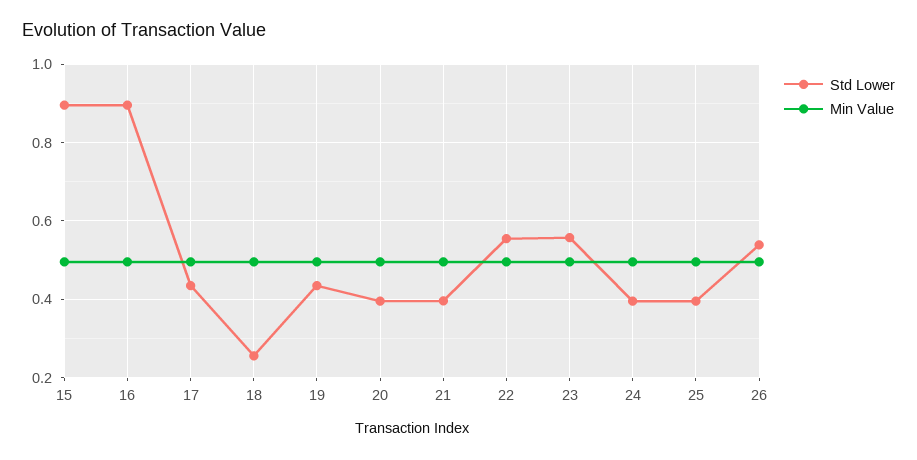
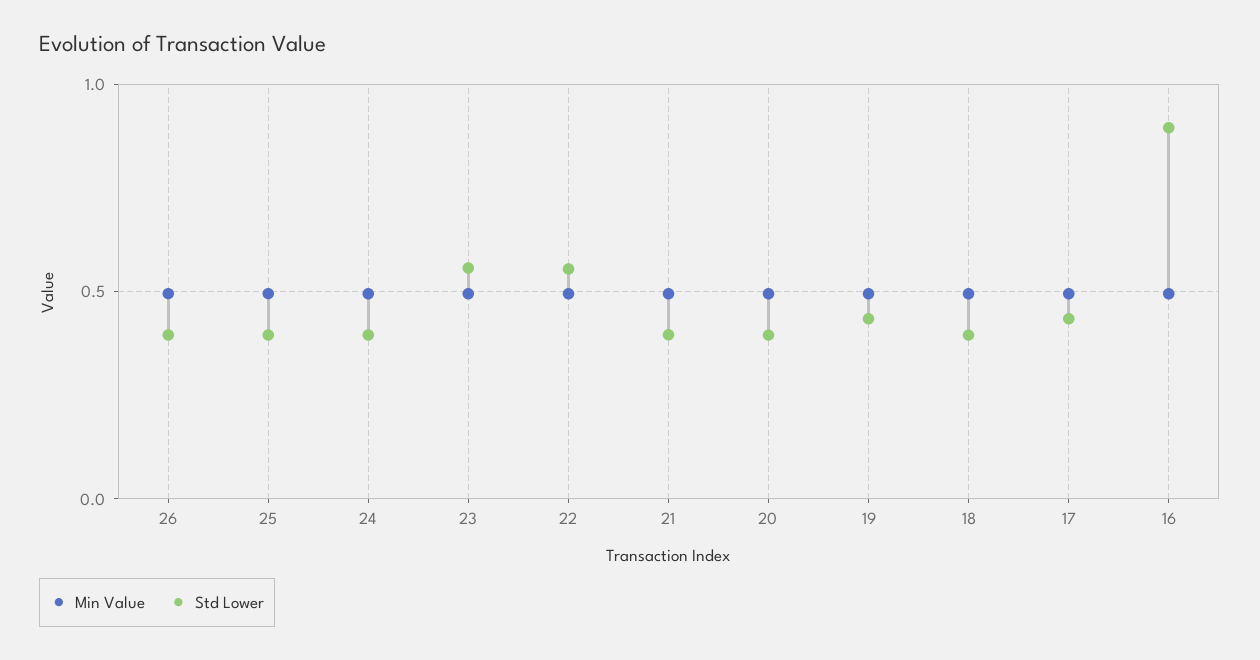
Std Lower, 15: 0.9 -> none
Min Value, 15: 0.5 -> none
Std Lower, 18: 0.26 -> 0.4
Std Lower, 26: 0.54 -> 0.4

